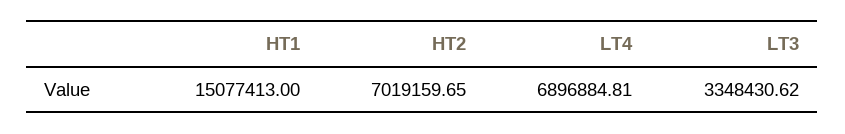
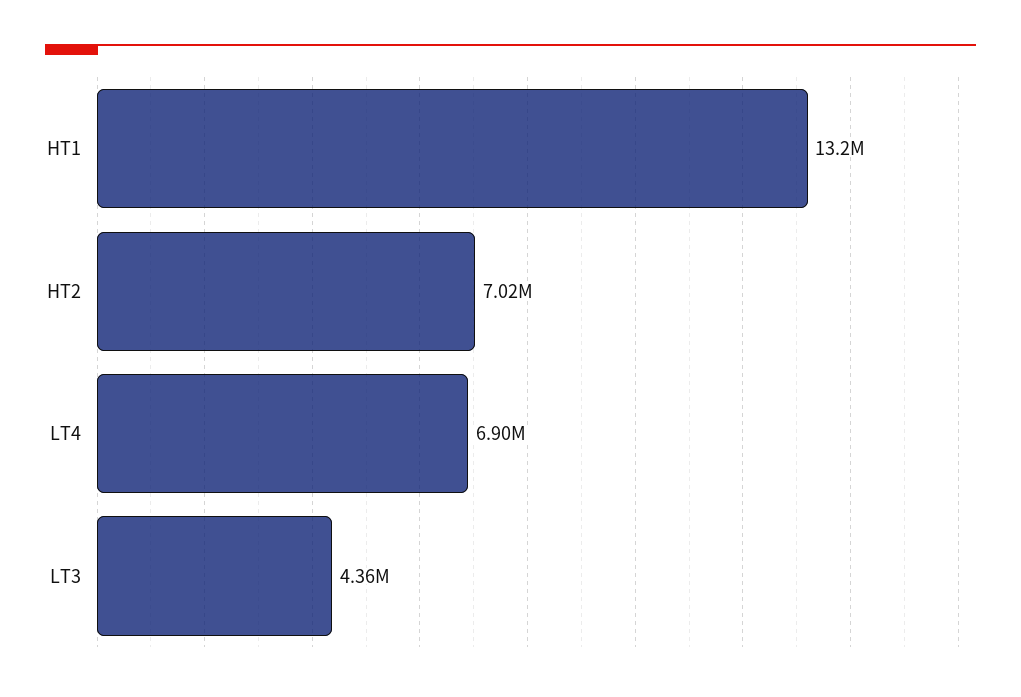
HT1: 15077413 -> 13200000
LT3: 3348430.62 -> 4360000

